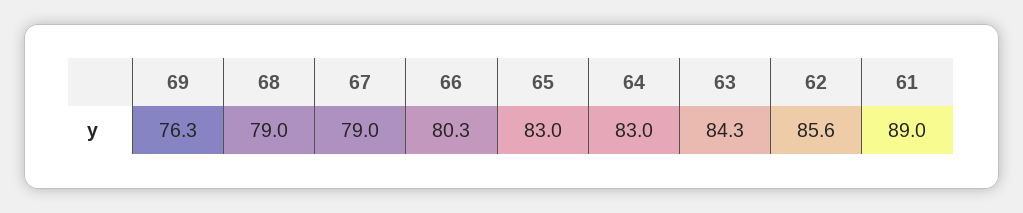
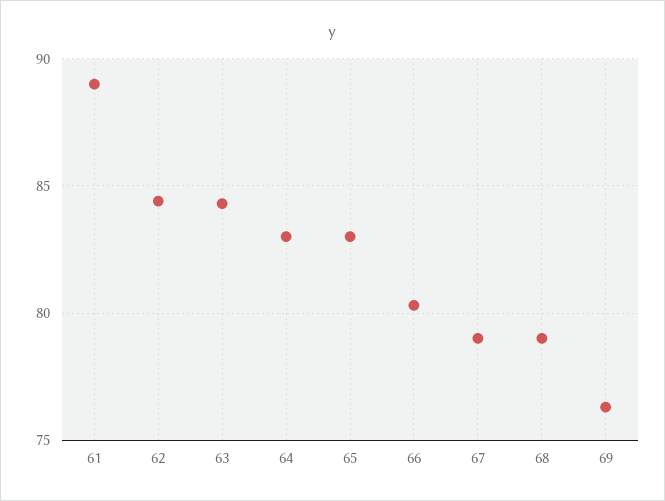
62: 85.6 -> 84.5

